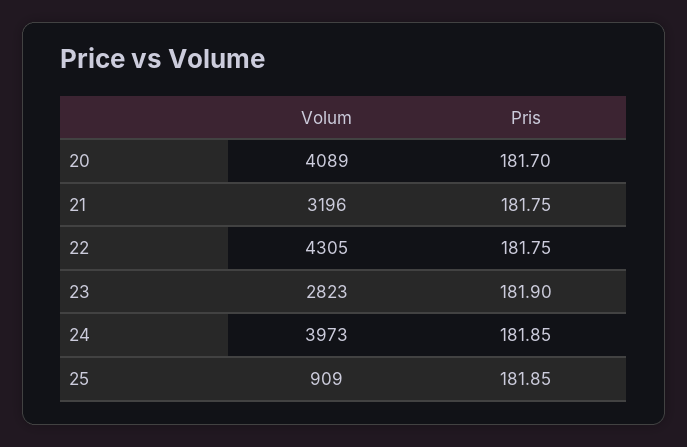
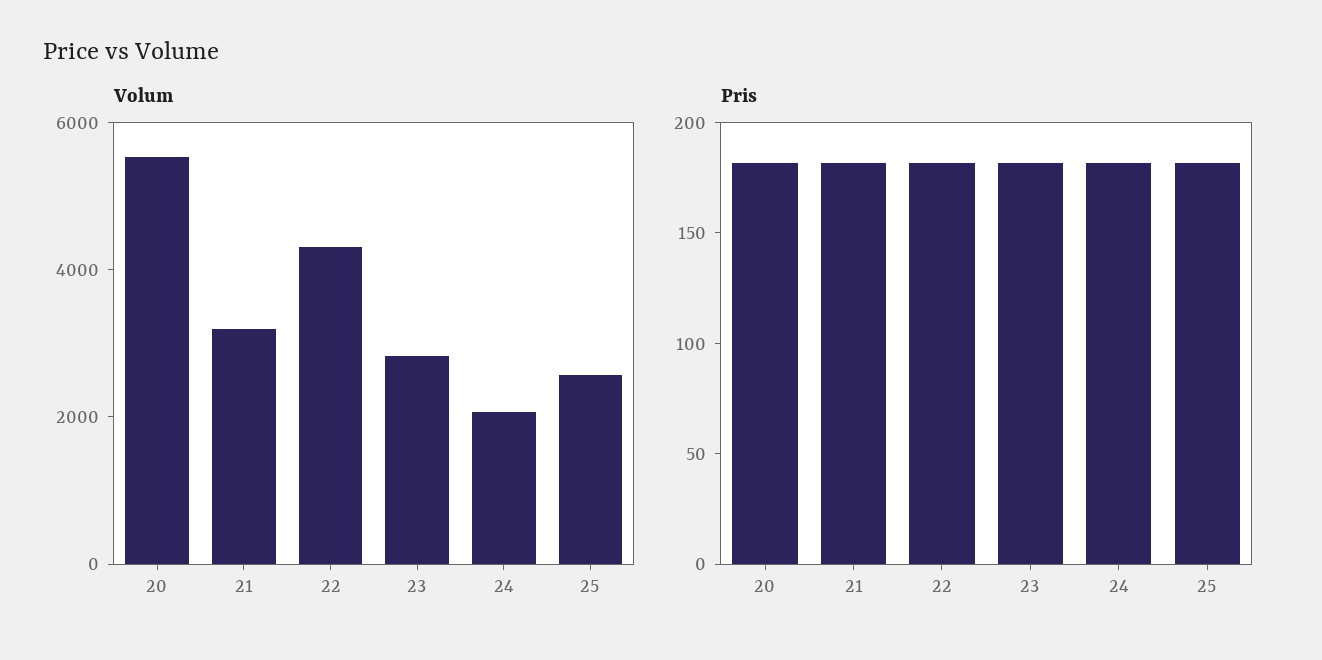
Volum, 20: 4089 -> 5500
Volum, 24: 3973 -> 2000
Volum, 25: 909 -> 2500

